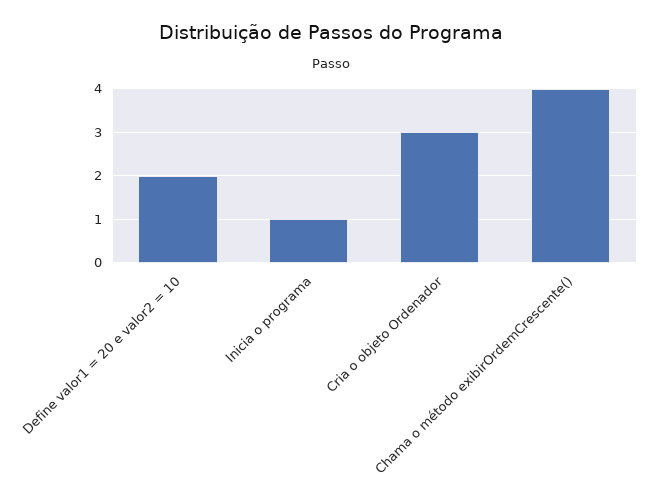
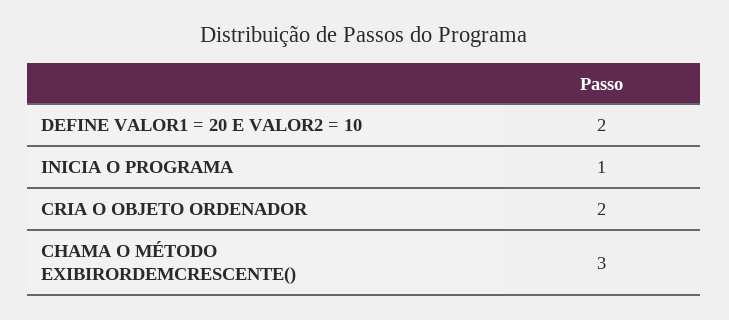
Cria o objeto Ordenador: 3 -> 2
Chama o método exibirOrdemCrescente(): 4 -> 3

